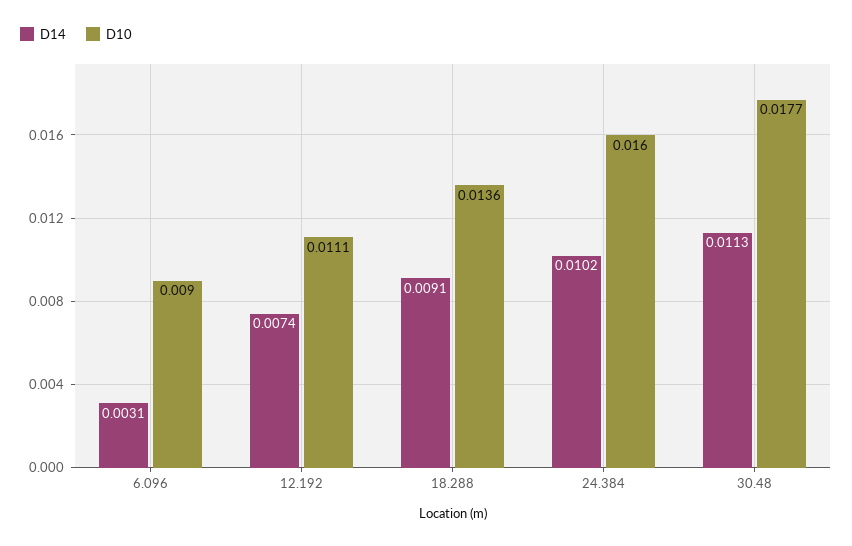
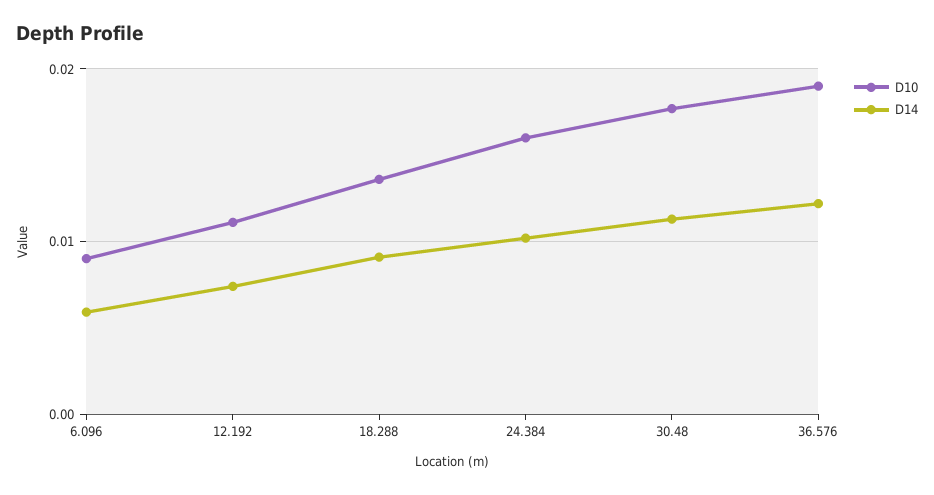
D14, 6.096: 0.0031 -> 0.006
D10, 36.576: none -> 0.019
D14, 36.576: none -> 0.012

